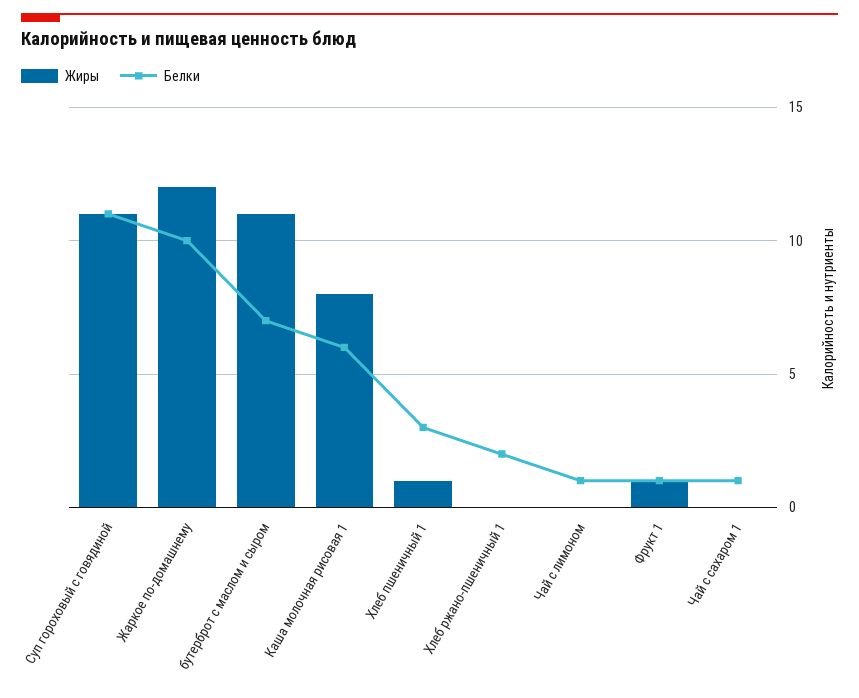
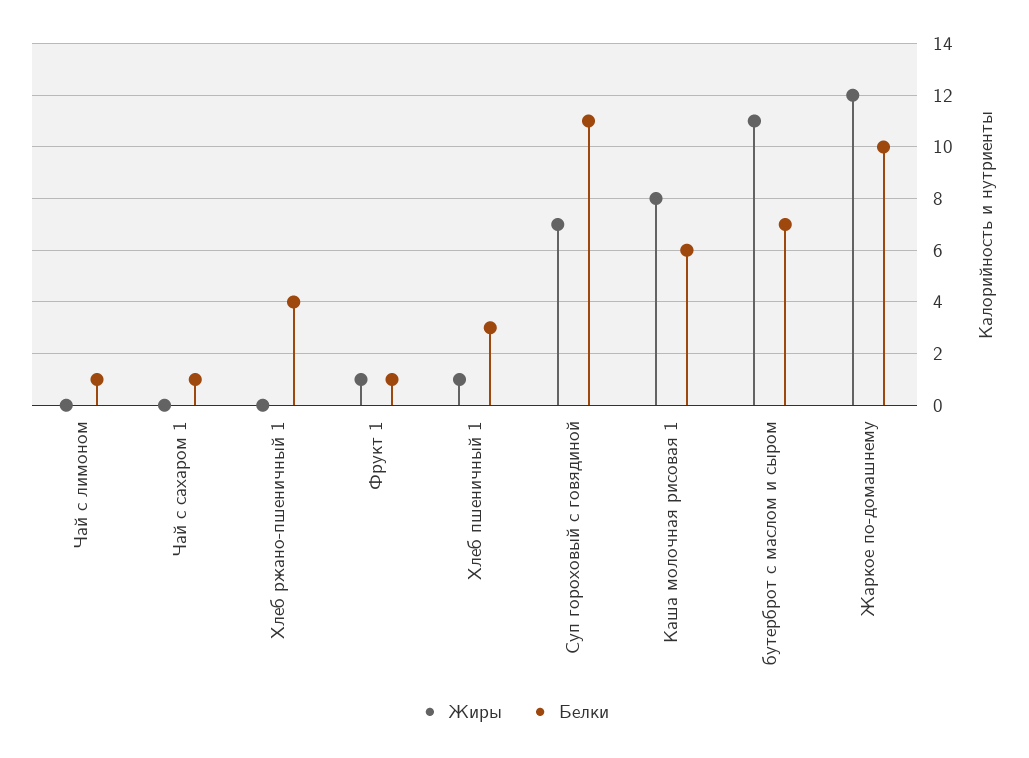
Жиры, Суп гороховый с говядиной: 11 -> 7
Белки, Хлеб ржано-пшеничный 1: 2 -> 4

